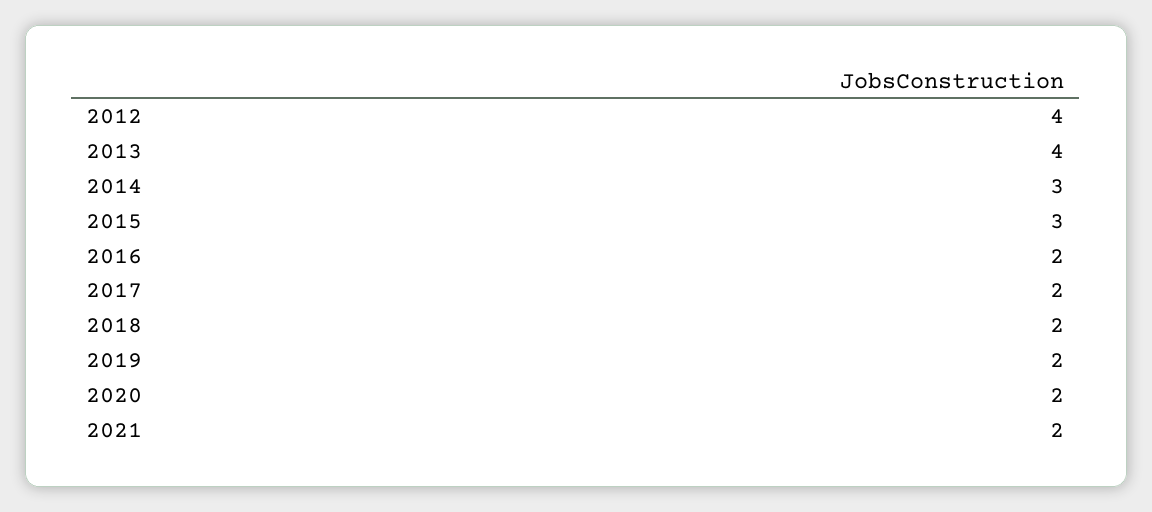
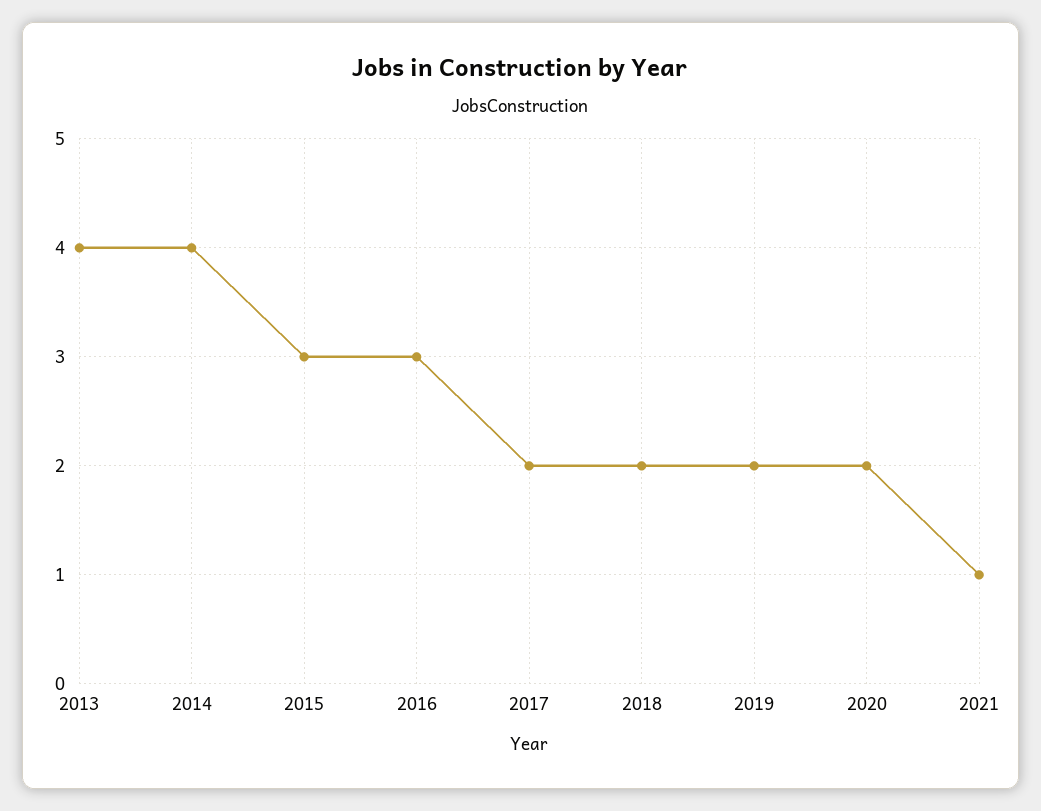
2012: 4 -> none
2014: 3 -> 4
2016: 2 -> 3
2021: 2 -> 1

